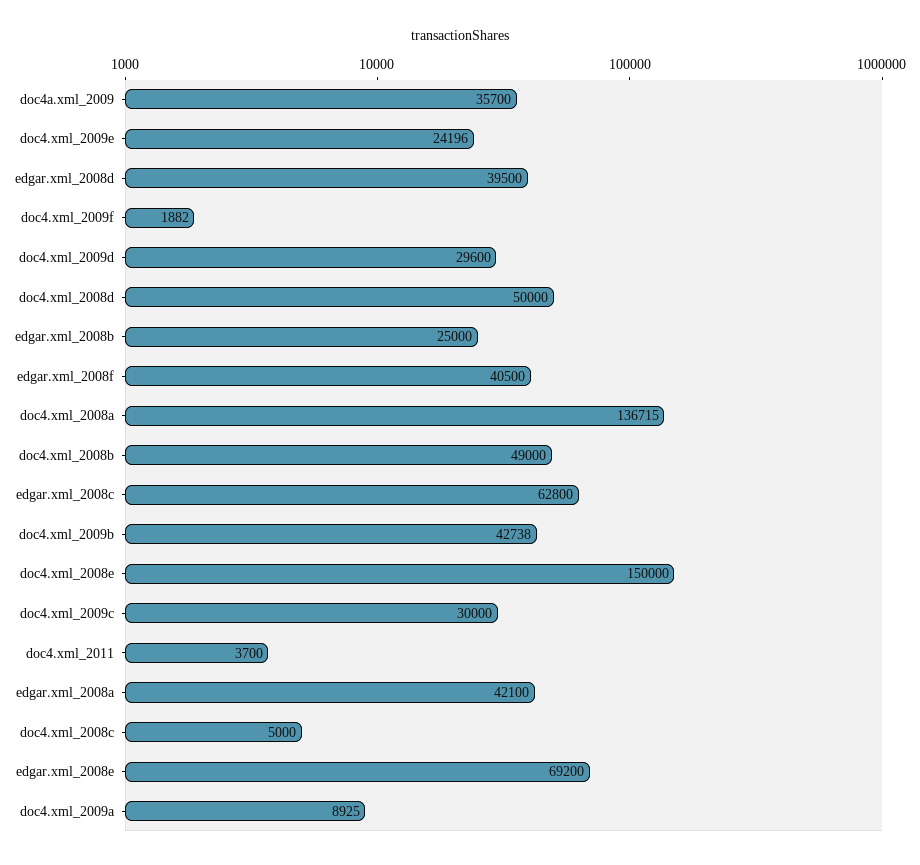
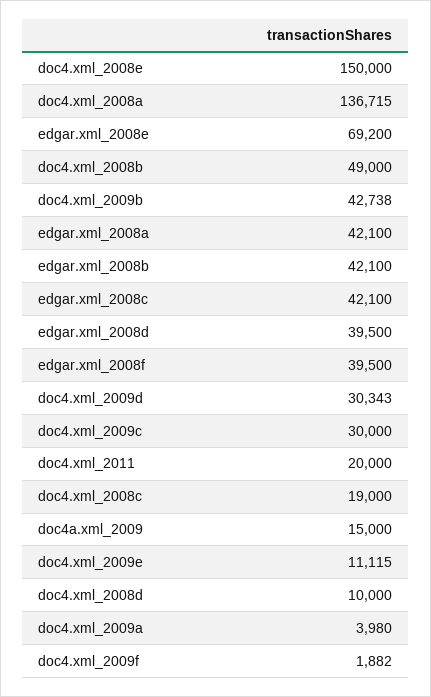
doc4a.xml_2009: 35700 -> 15000
doc4.xml_2009e: 24196 -> 11115
doc4.xml_2009d: 29600 -> 30343
doc4.xml_2008d: 50000 -> 10000
edgar.xml_2008b: 25000 -> 42100
edgar.xml_2008f: 40500 -> 39500
edgar.xml_2008c: 62800 -> 42100
doc4.xml_2011: 3700 -> 20000
doc4.xml_2008c: 5000 -> 19000
doc4.xml_2009a: 8925 -> 3980

